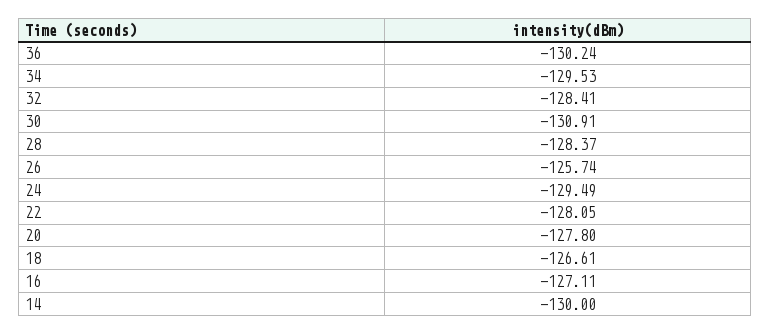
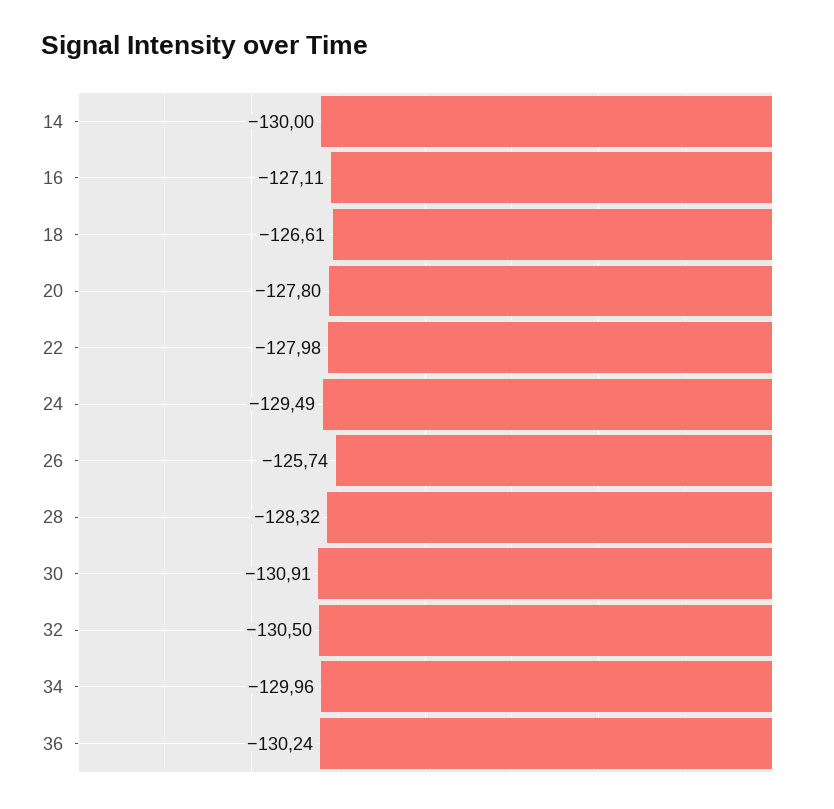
34: -129.53 -> -129.96
32: -128.41 -> -130.5
28: -128.37 -> -128.32
22: -128.05 -> -127.98

